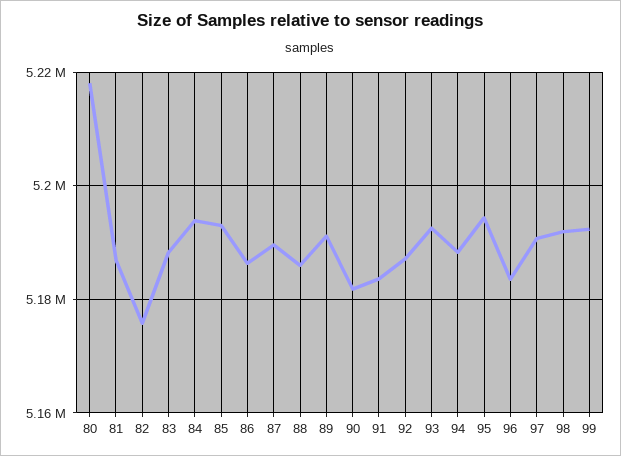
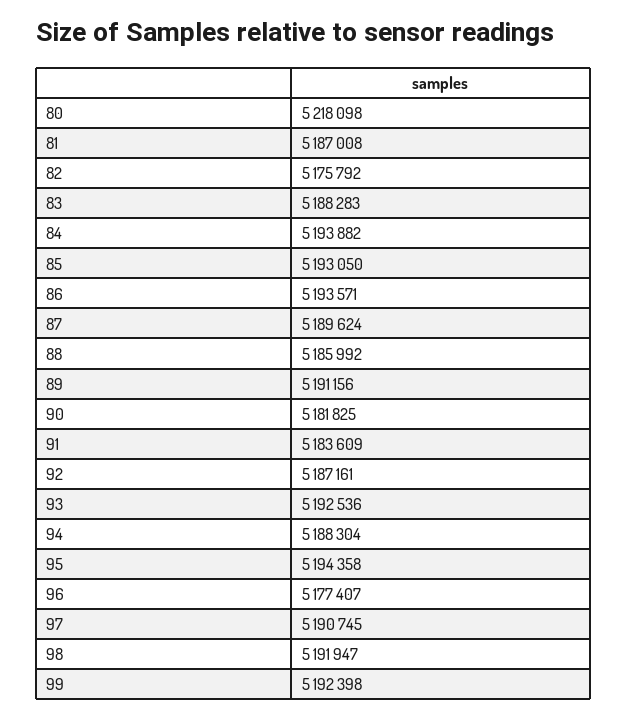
86: 5186000 -> 5193571
96: 5184000 -> 5177407

